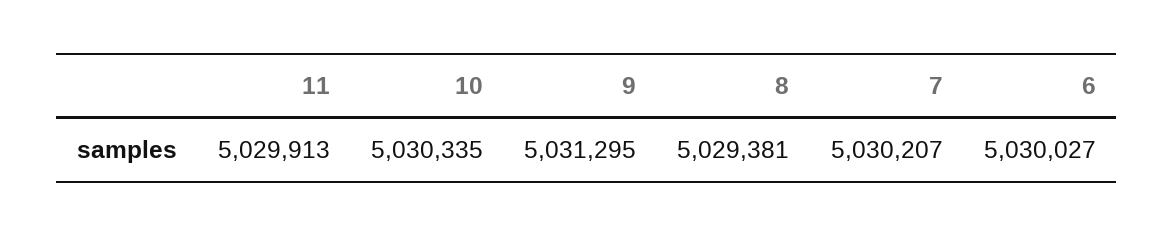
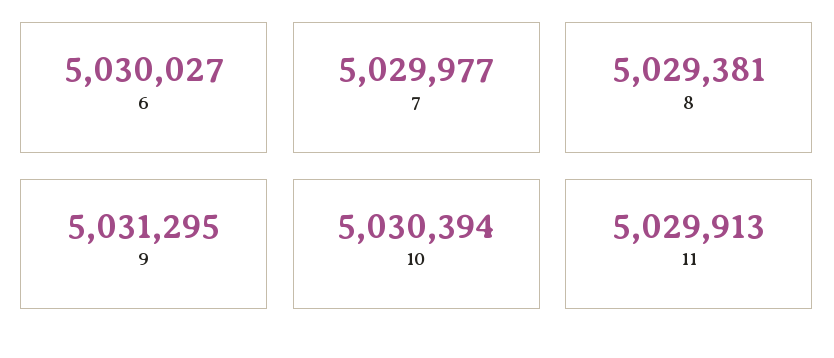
10: 5030335 -> 5030394
7: 5030207 -> 5029977

